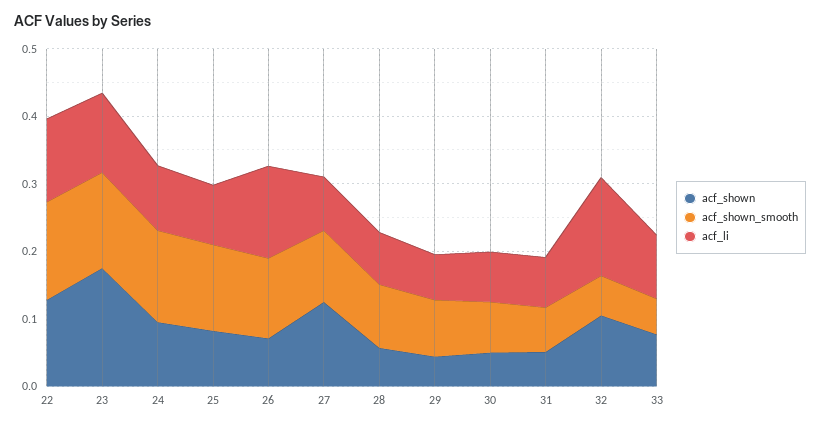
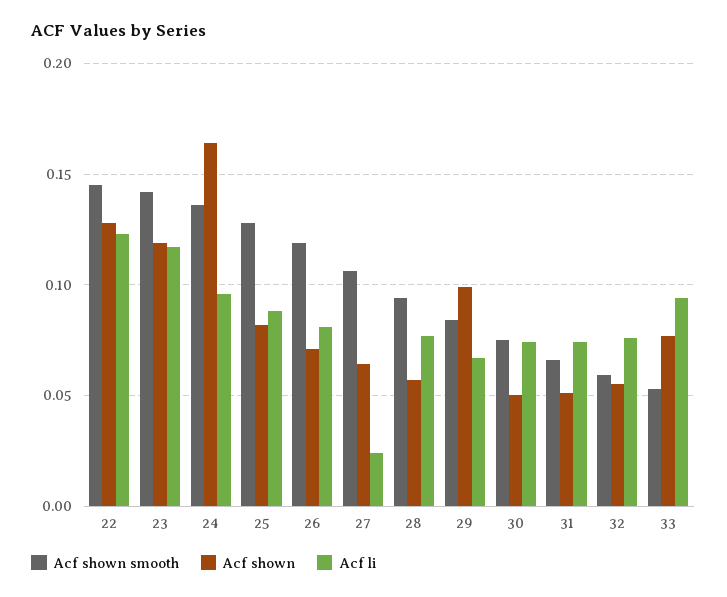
acf_shown, 23: 0.18 -> 0.12
acf_shown, 24: 0.1 -> 0.165
acf_li, 26: 0.14 -> 0.08
acf_shown, 27: 0.12 -> 0.065
acf_li, 27: 0.08 -> 0.025
acf_shown, 29: 0.04 -> 0.1
acf_shown, 32: 0.1 -> 0.055
acf_li, 32: 0.14 -> 0.075

